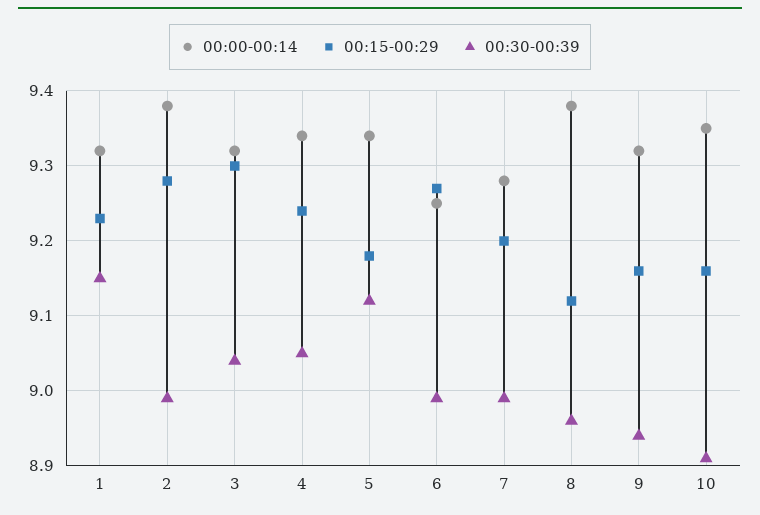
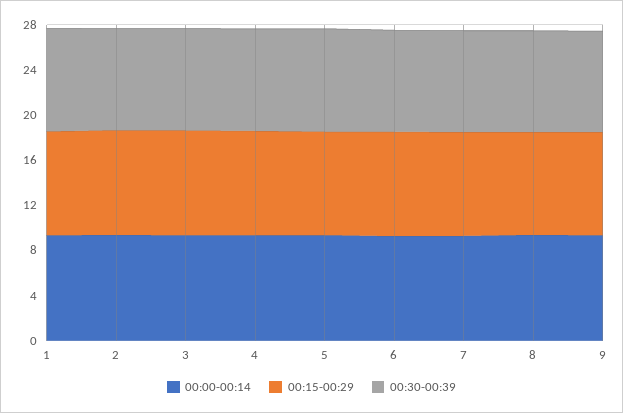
00:00-00:14, 10: 9.35 -> none
00:15-00:29, 10: 9.16 -> none
00:30-00:39, 10: 8.91 -> none

